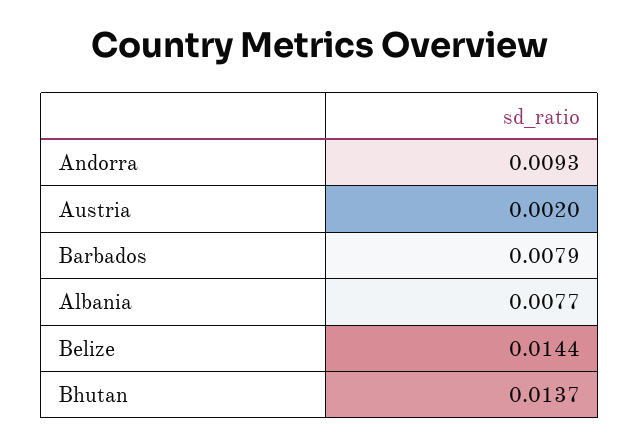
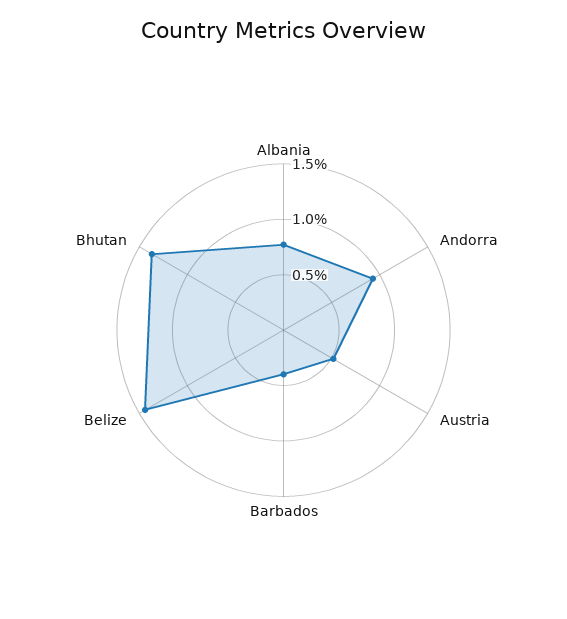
Austria: 0.002 -> 0.005
Barbados: 0.0079 -> 0.004

